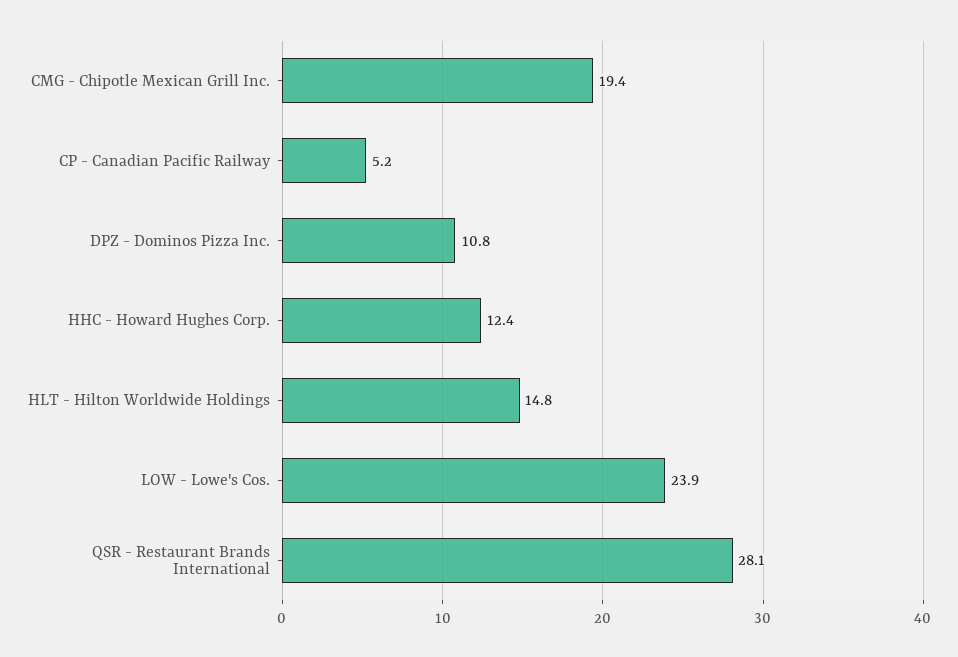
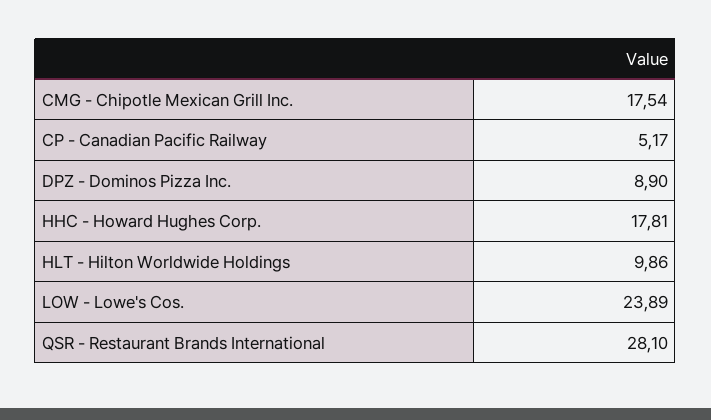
CMG - Chipotle Mexican Grill Inc.: 19.4 -> 17.54
DPZ - Dominos Pizza Inc.: 10.8 -> 8.9
HHC - Howard Hughes Corp.: 12.4 -> 17.81
HLT - Hilton Worldwide Holdings: 14.8 -> 9.86

